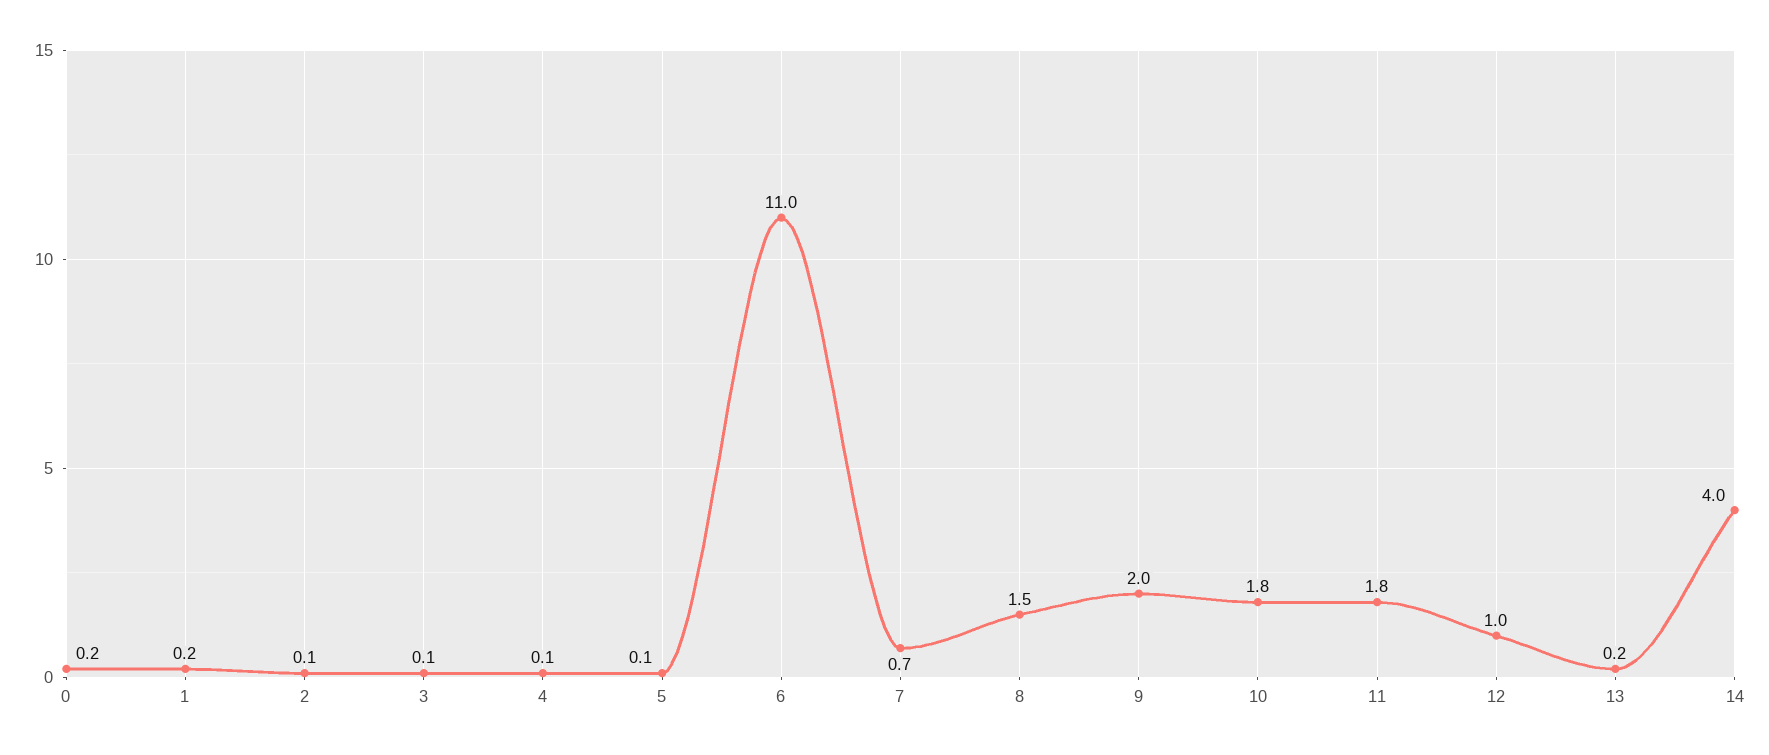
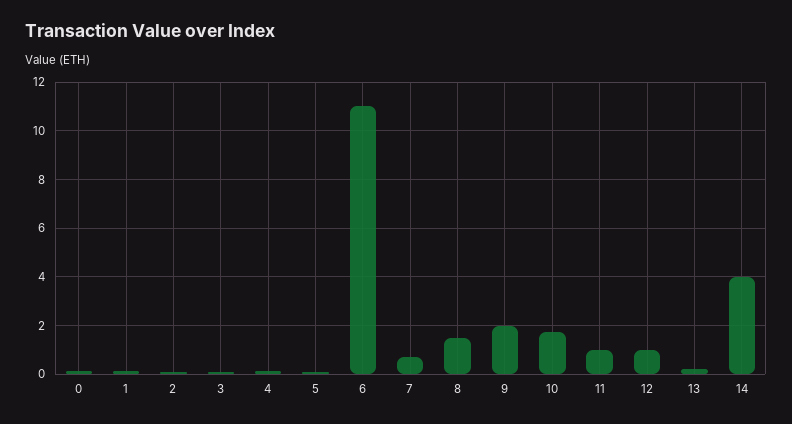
11: 1.8 -> 1

